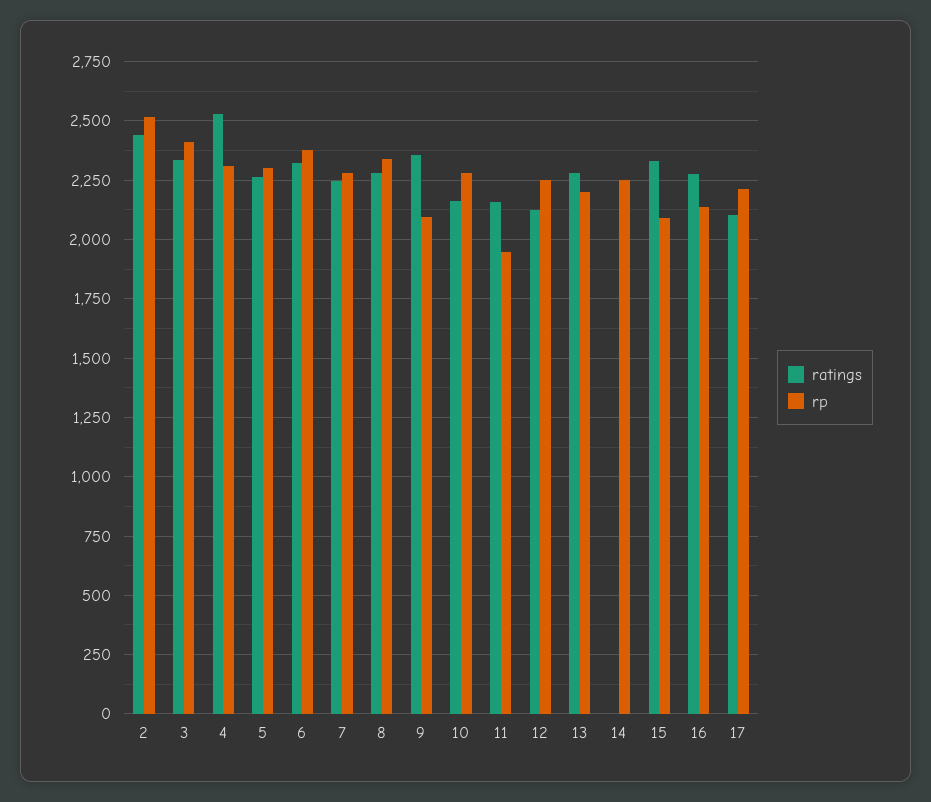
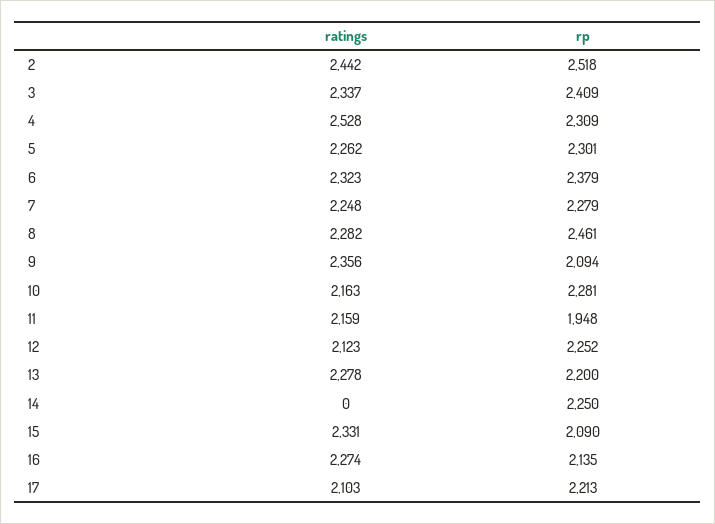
rp, 8: 2350 -> 2461

